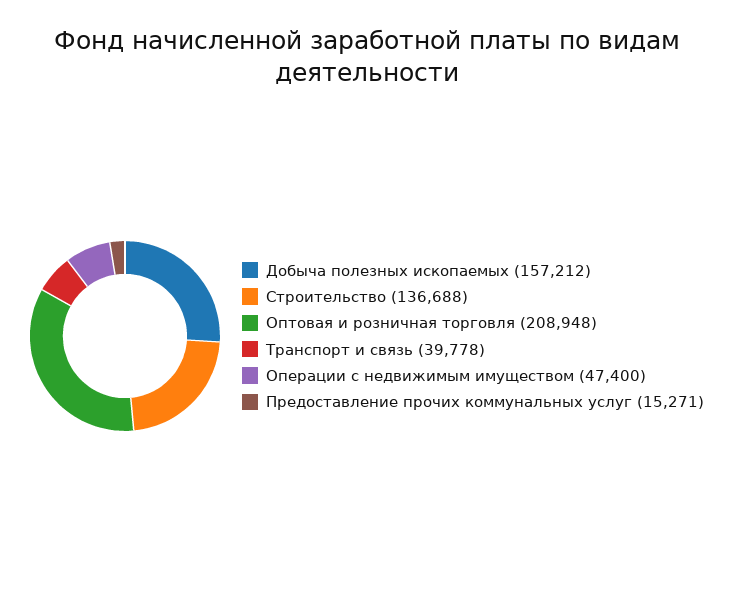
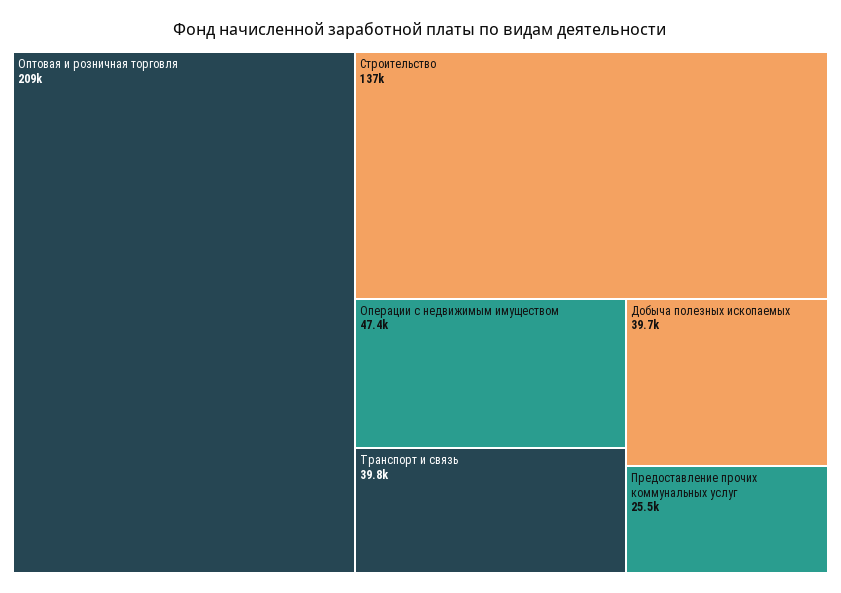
Добыча полезных ископаемых: 157212 -> 39700
Предоставление прочих коммунальных услуг: 15271 -> 25500

